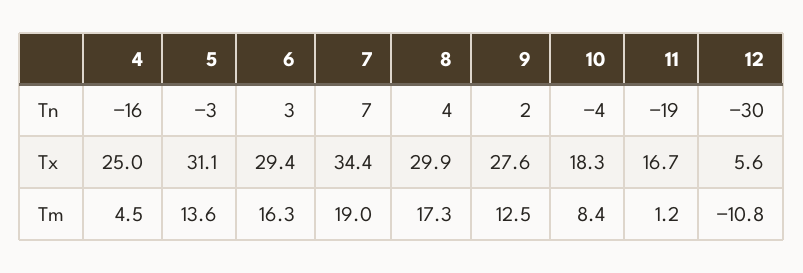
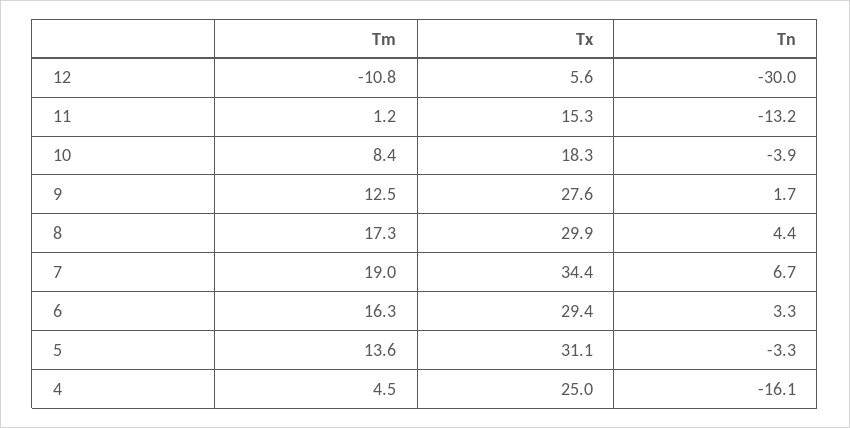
11, Tn: -19 -> -13.2
11, Tx: 16.7 -> 15.3

